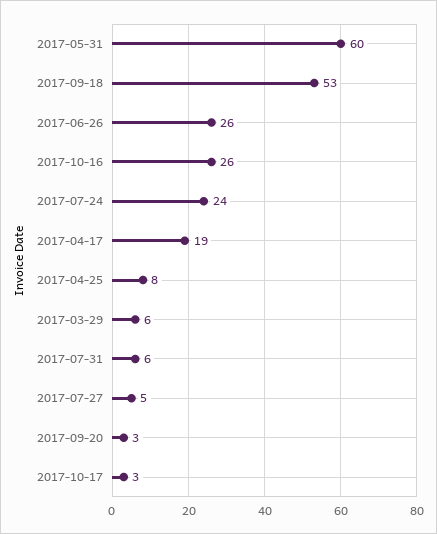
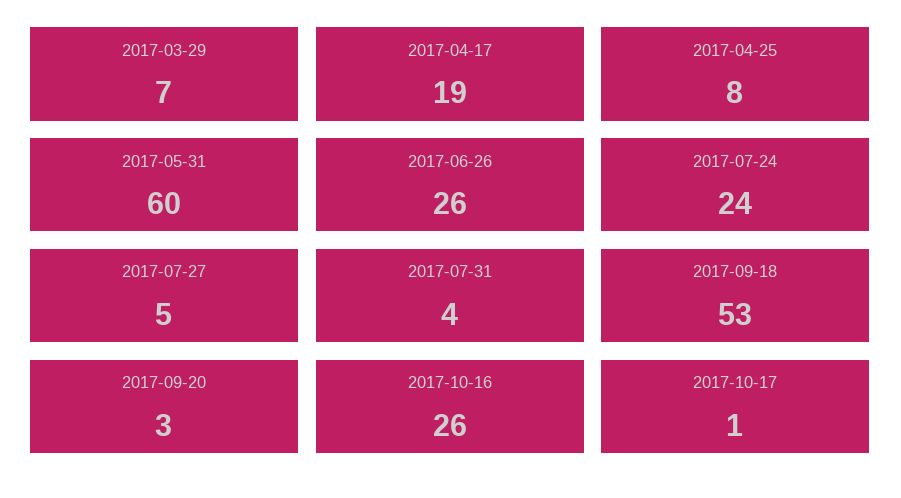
2017-03-29: 6 -> 7
2017-07-31: 6 -> 4
2017-10-17: 3 -> 1

